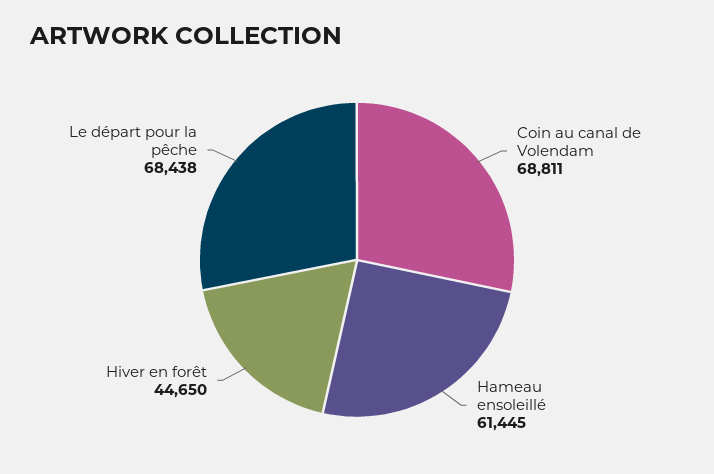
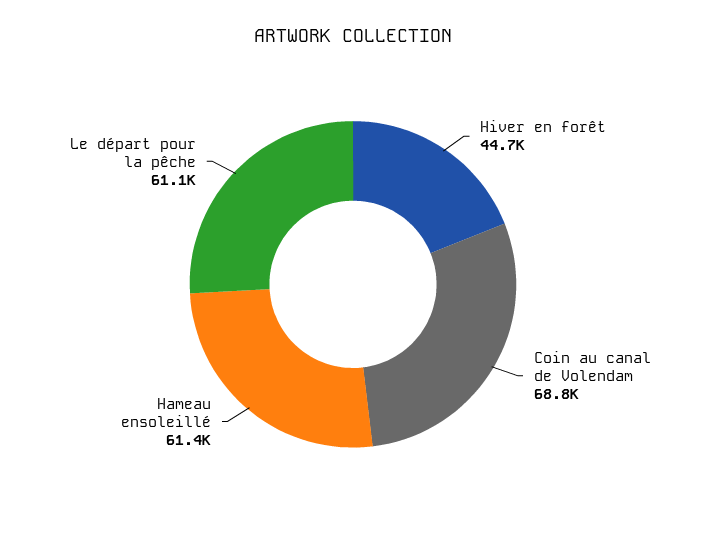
Le départ pour la pêche: 68438 -> 61100

